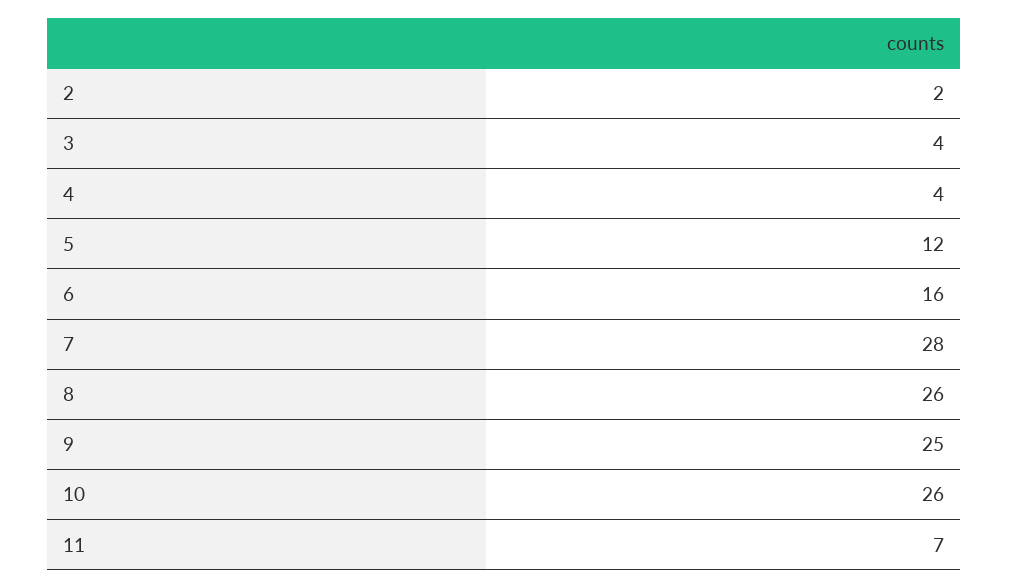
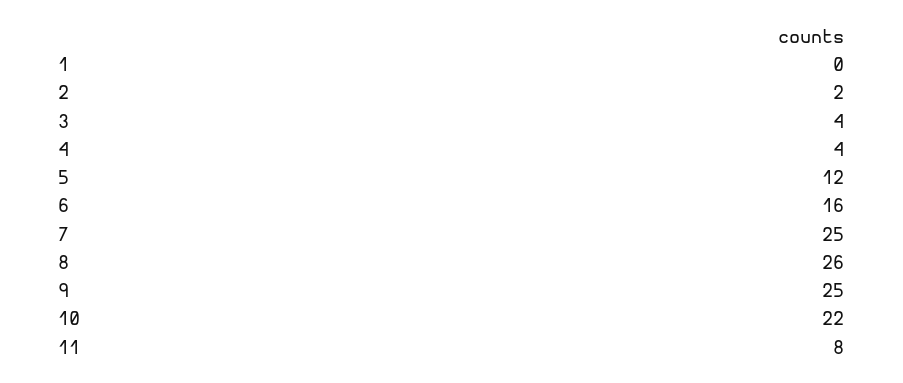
7: 28 -> 25
10: 26 -> 22
11: 7 -> 8
1: none -> 0

